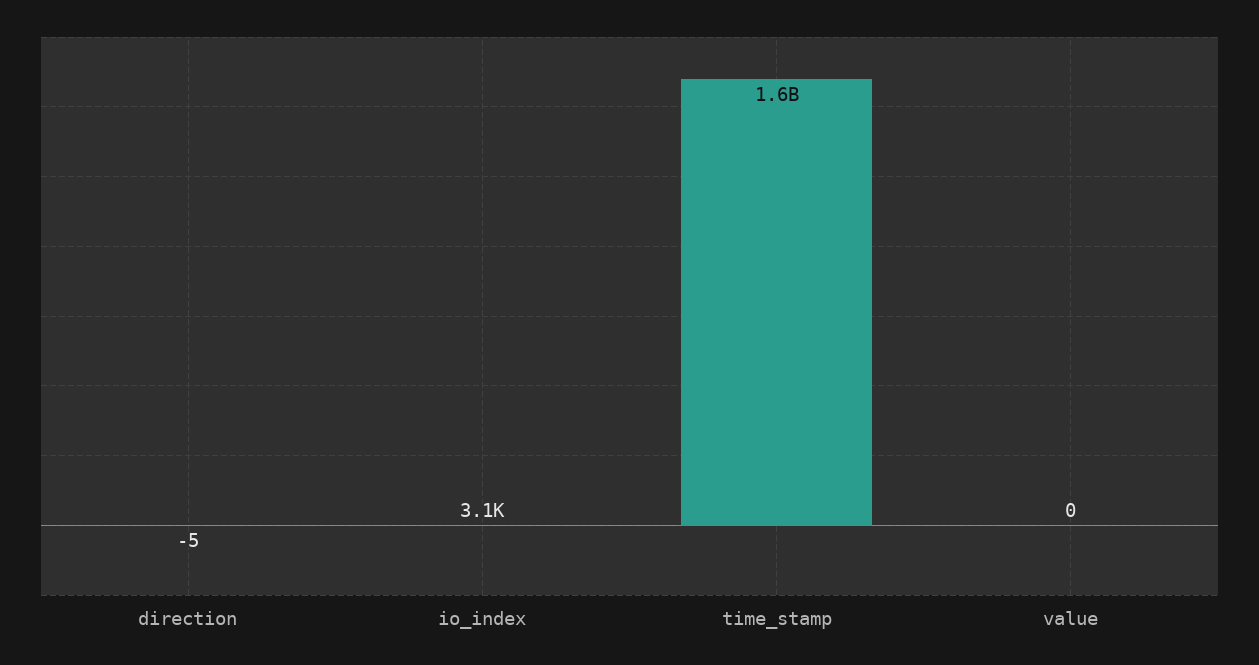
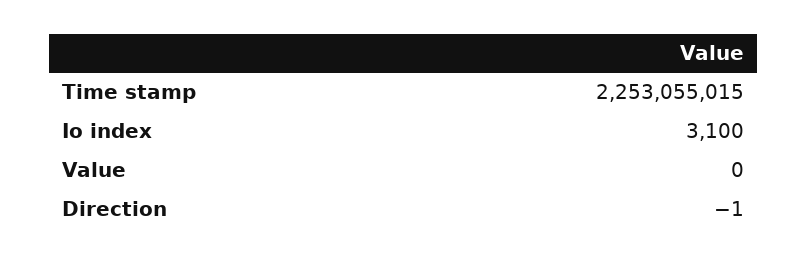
direction: -5 -> -1
time_stamp: 1600000000 -> 2253055015

